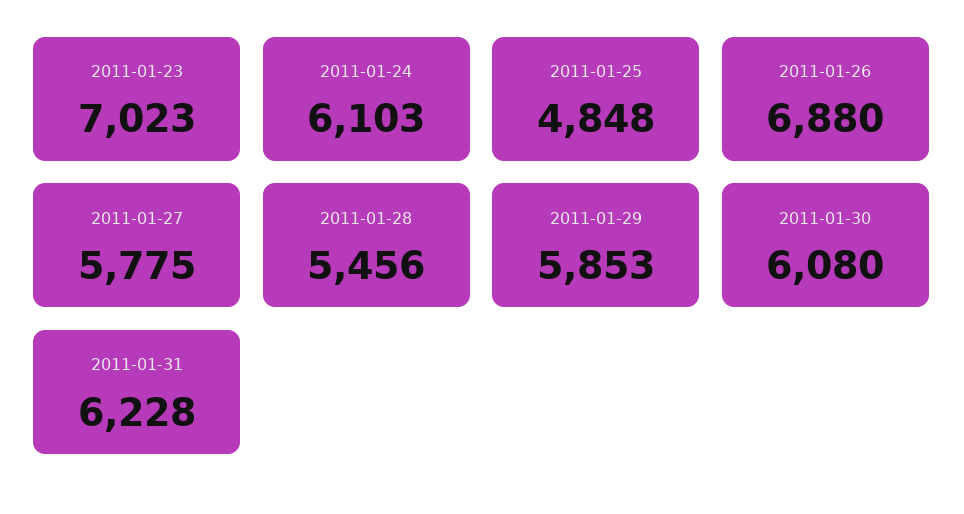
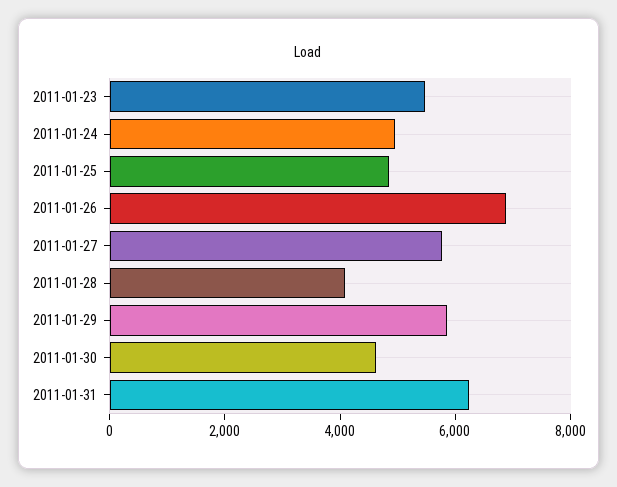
2011-01-23: 7023 -> 5500
2011-01-24: 6103 -> 5000
2011-01-28: 5456 -> 4000
2011-01-30: 6080 -> 4500

